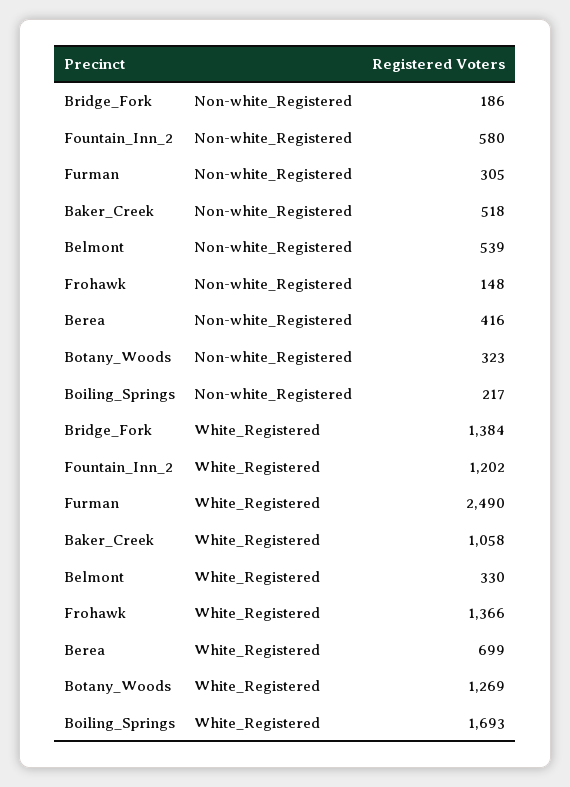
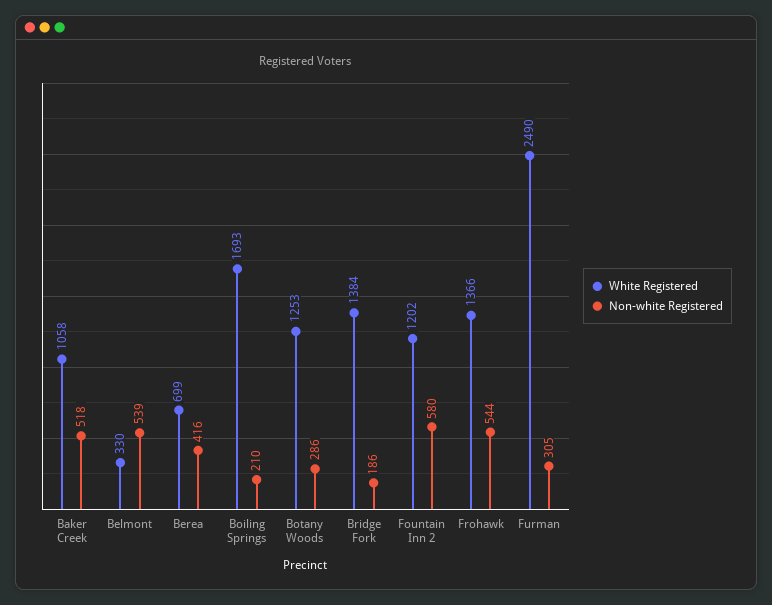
Non-white_Registered, Frohawk: 148 -> 544
Non-white_Registered, Botany_Woods: 323 -> 286
Non-white_Registered, Boiling_Springs: 217 -> 210
White_Registered, Botany_Woods: 1269 -> 1253

